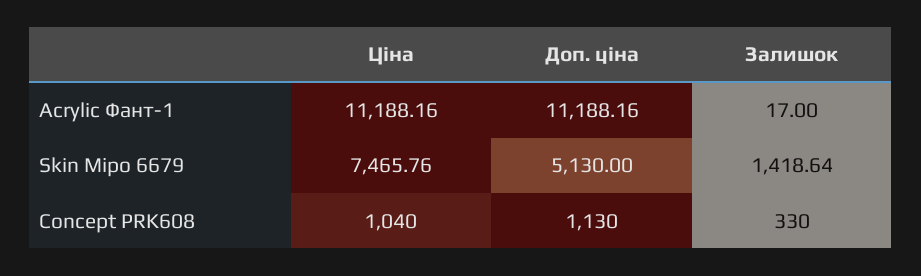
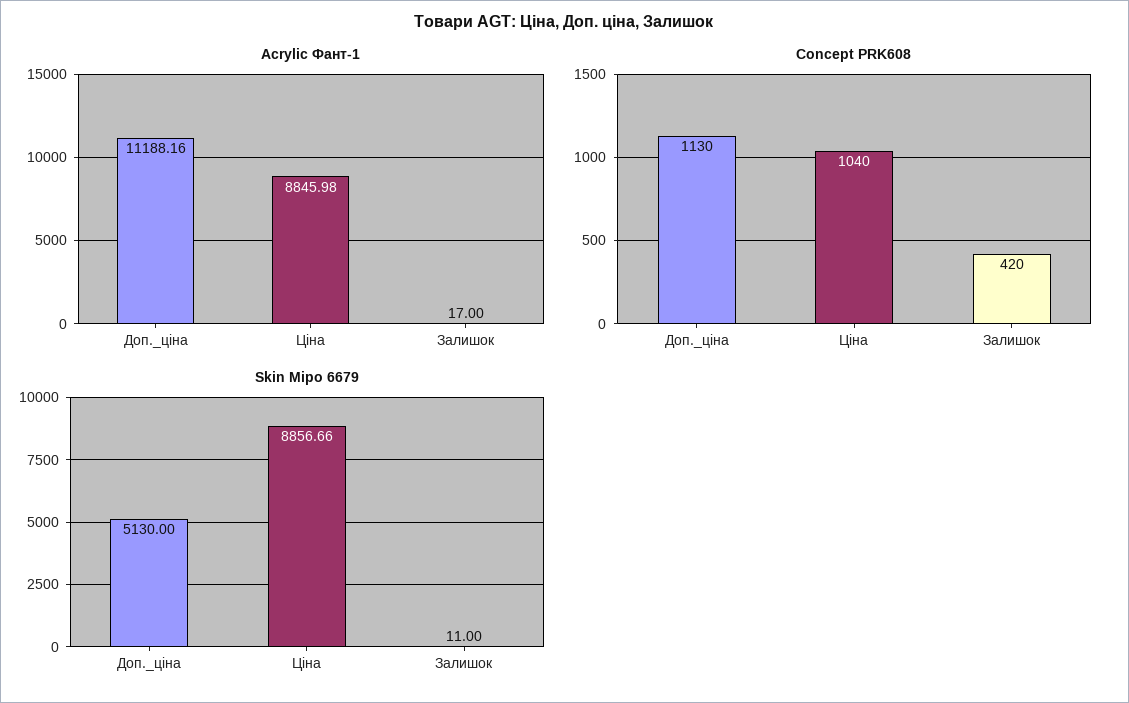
Acrylic Фант-1, Ціна: 11188.16 -> 8845.98
Skin Міро 6679, Ціна: 7465.76 -> 8856.66
Skin Міро 6679, Залишок: 1418.64 -> 11
Concept PRK608, Залишок: 330 -> 420

